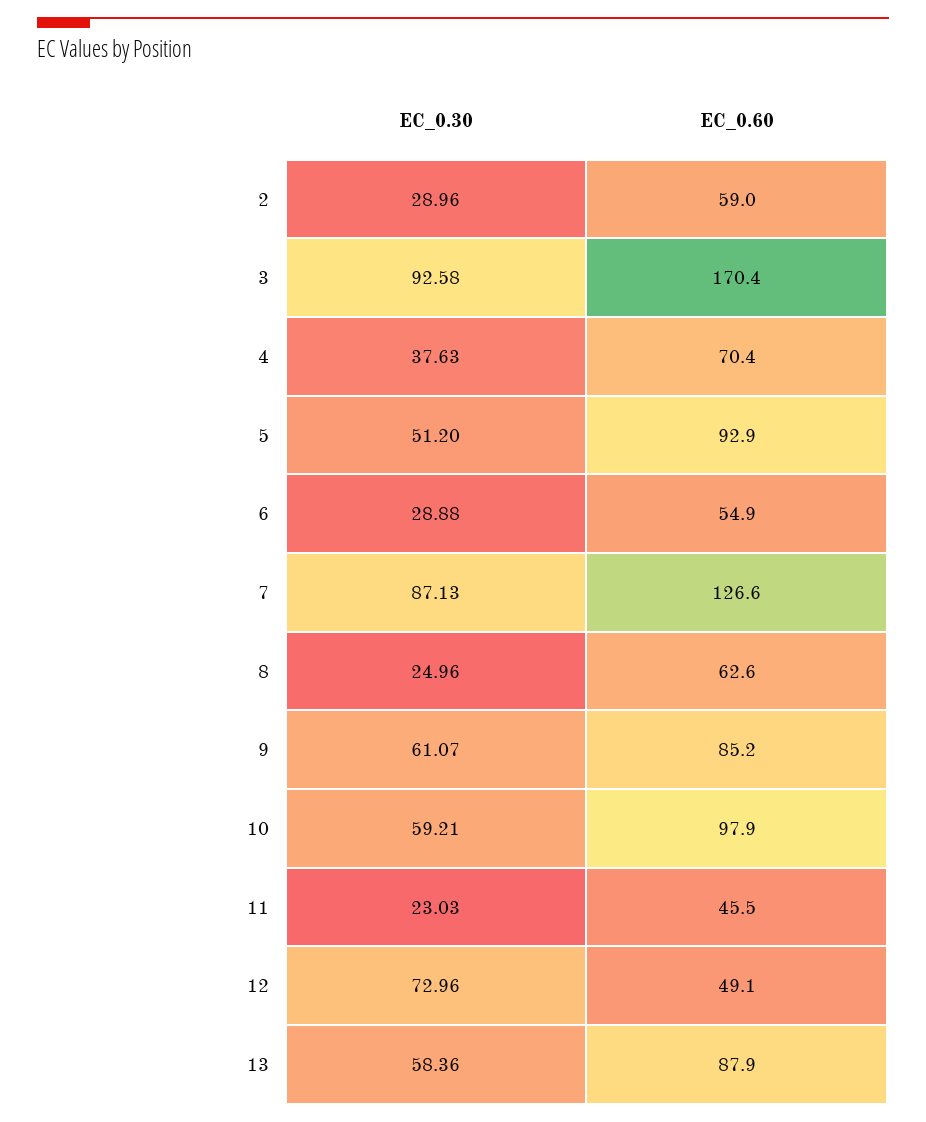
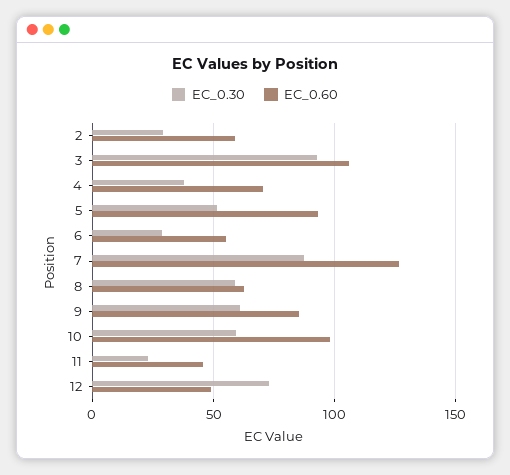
EC_0.60, 3: 170.4 -> 105
EC_0.30, 8: 24.96 -> 60
EC_0.30, 13: 58.36 -> none
EC_0.60, 13: 87.9 -> none

